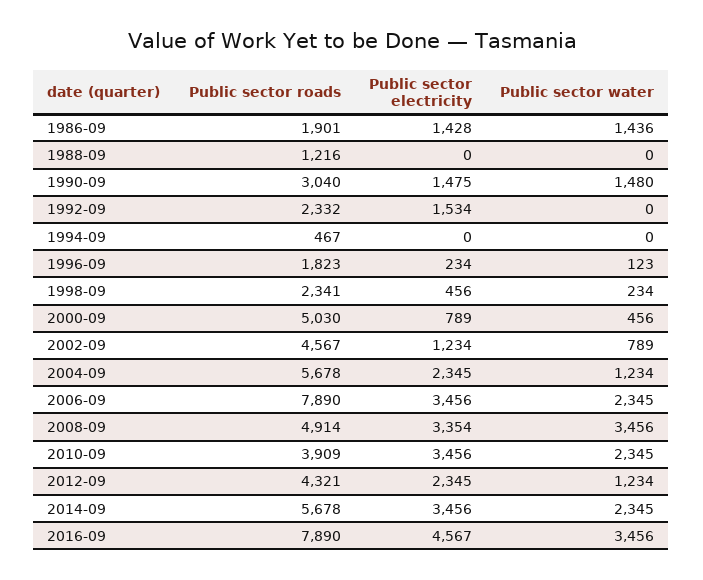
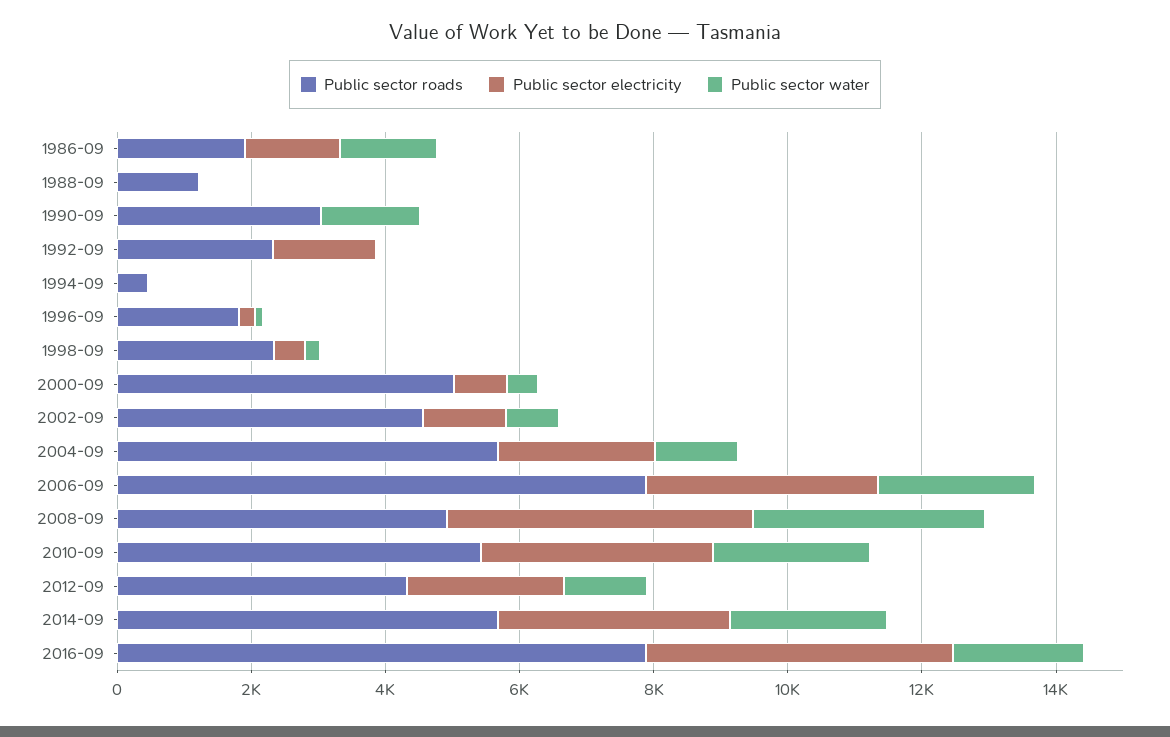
Public sector electricity, 1990-09: 1475 -> 0
Public sector electricity, 2008-09: 3354 -> 4500
Public sector roads, 2010-09: 3909 -> 5500
Public sector water, 2016-09: 3456 -> 2000

